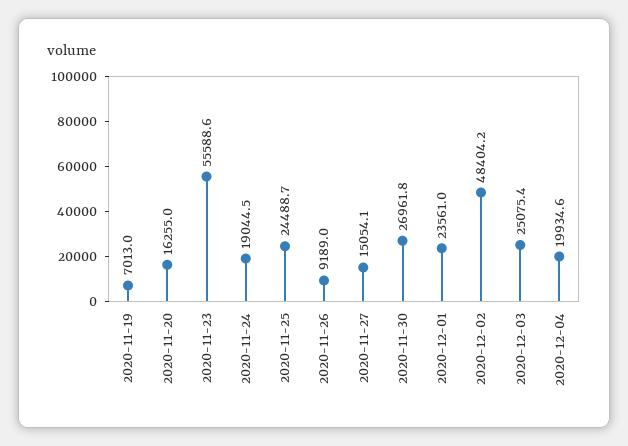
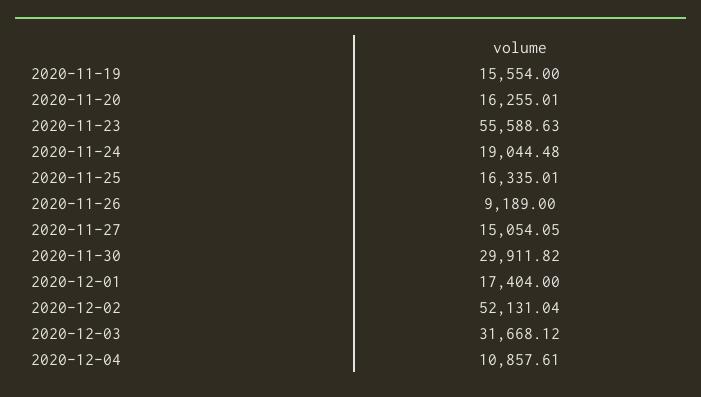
2020-11-19: 7013 -> 15554
2020-11-25: 24488.7 -> 16335.01
2020-11-30: 26961.8 -> 29911.82
2020-12-01: 23561 -> 17404
2020-12-02: 48404.2 -> 52131.04
2020-12-03: 25075.4 -> 31668.12
2020-12-04: 19934.6 -> 10857.61

